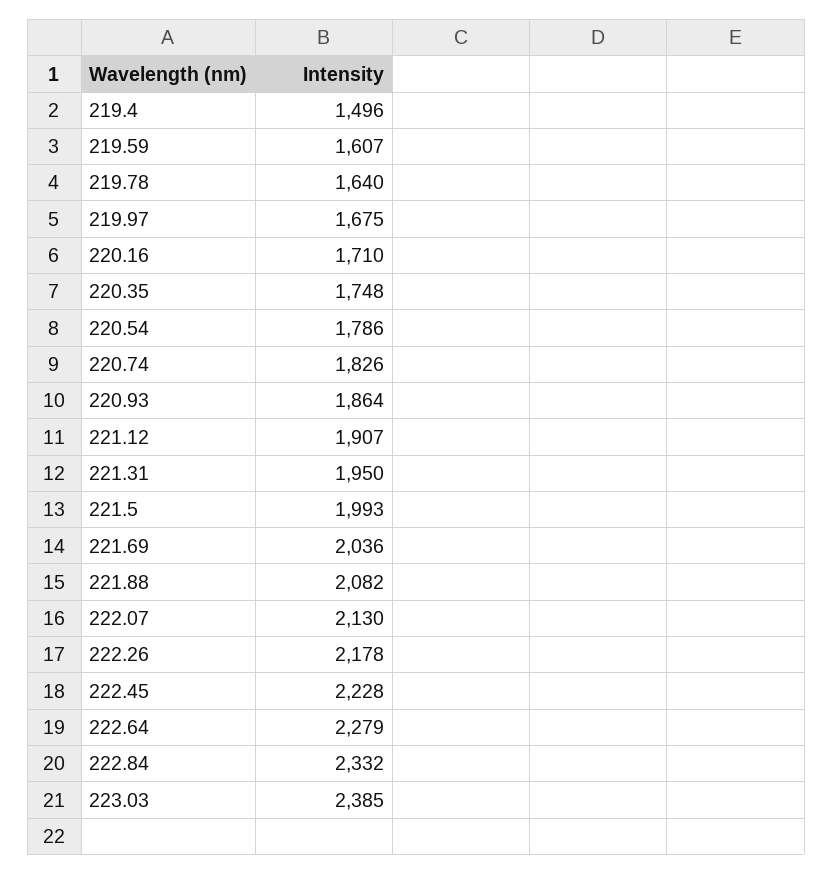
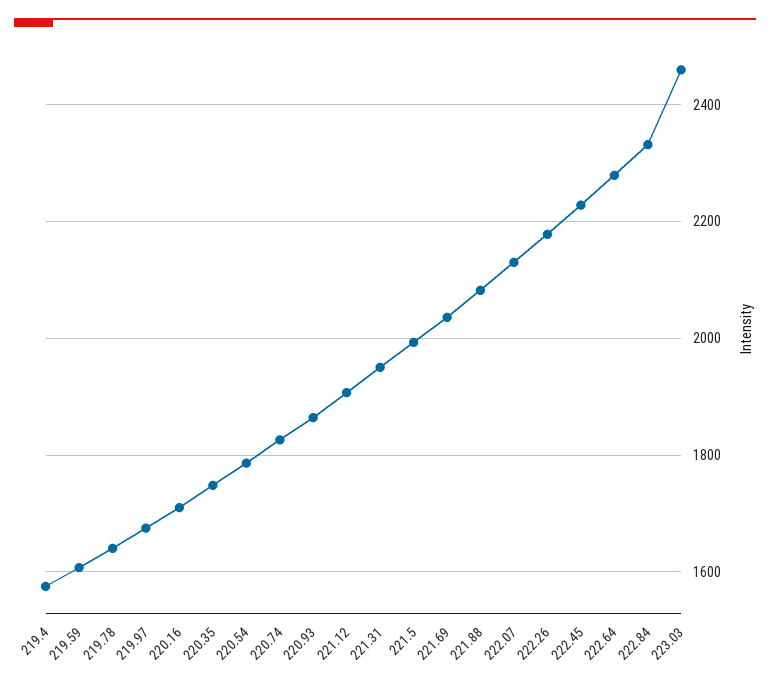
219.4: 1496 -> 1580
223.03: 2385 -> 2460

